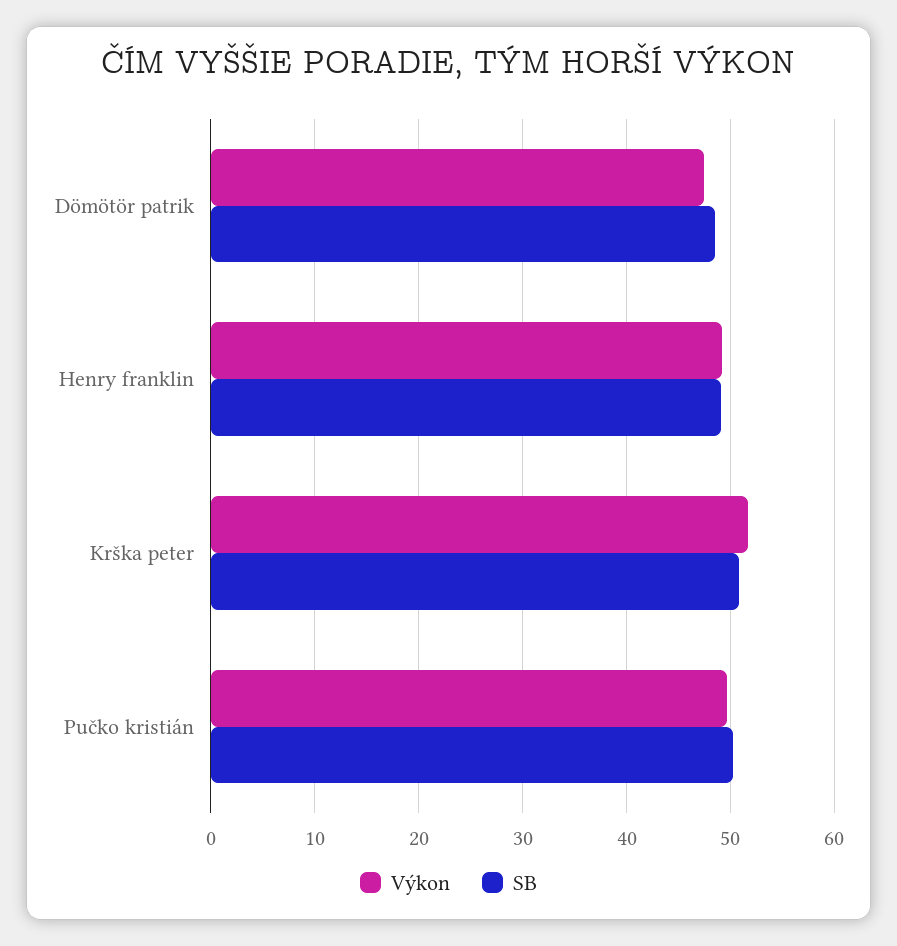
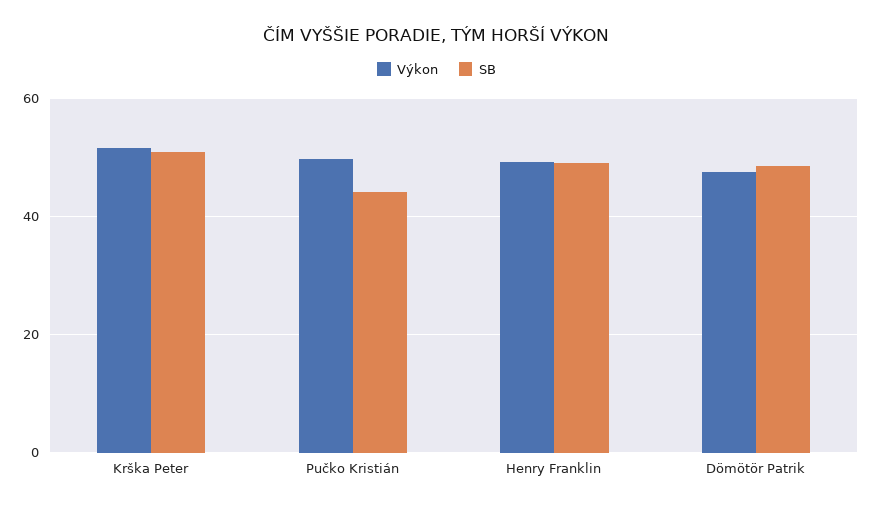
SB, Pučko kristián: 50 -> 44

